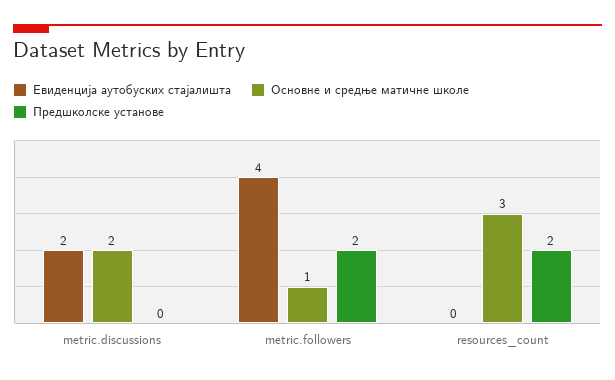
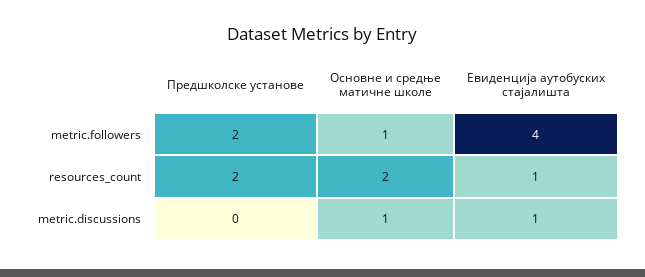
Евиденција аутобуских стајалишта, metric.discussions: 2 -> 1
Основне и средње матичне школе, metric.discussions: 2 -> 1
Евиденција аутобуских стајалишта, resources_count: 0 -> 1
Основне и средње матичне школе, resources_count: 3 -> 2

